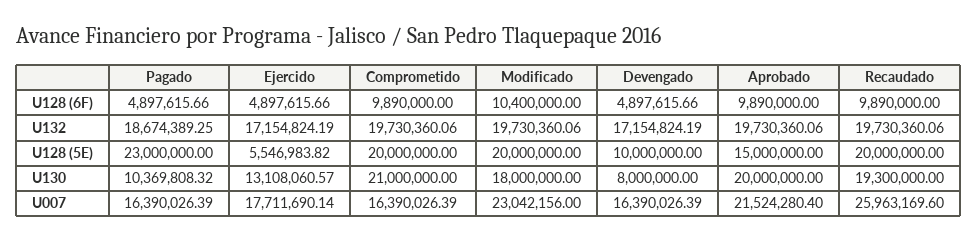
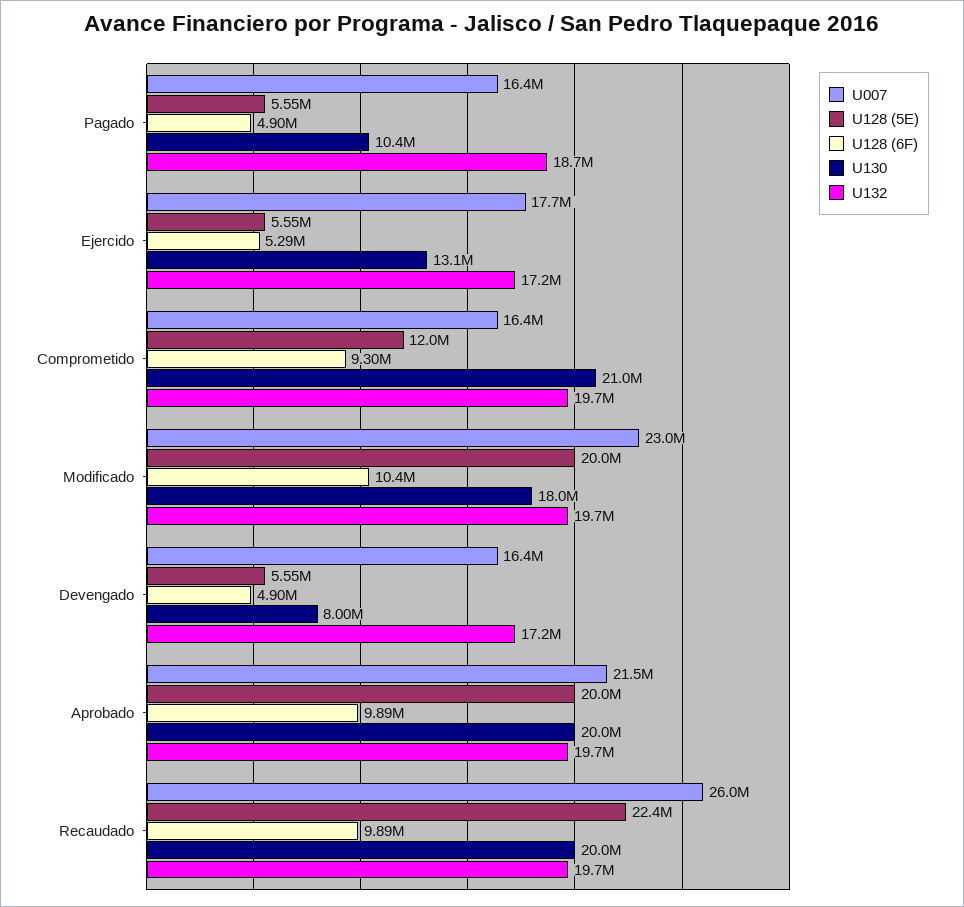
U128 (6F), Ejercido: 4897615.66 -> 5290000
U128 (6F), Comprometido: 9890000 -> 9300000
U128 (5E), Pagado: 23000000 -> 5550000
U128 (5E), Comprometido: 20000000 -> 12000000
U128 (5E), Devengado: 10000000 -> 5550000
U128 (5E), Aprobado: 15000000 -> 20000000
U128 (5E), Recaudado: 20000000 -> 22400000
U130, Recaudado: 19300000 -> 20000000

